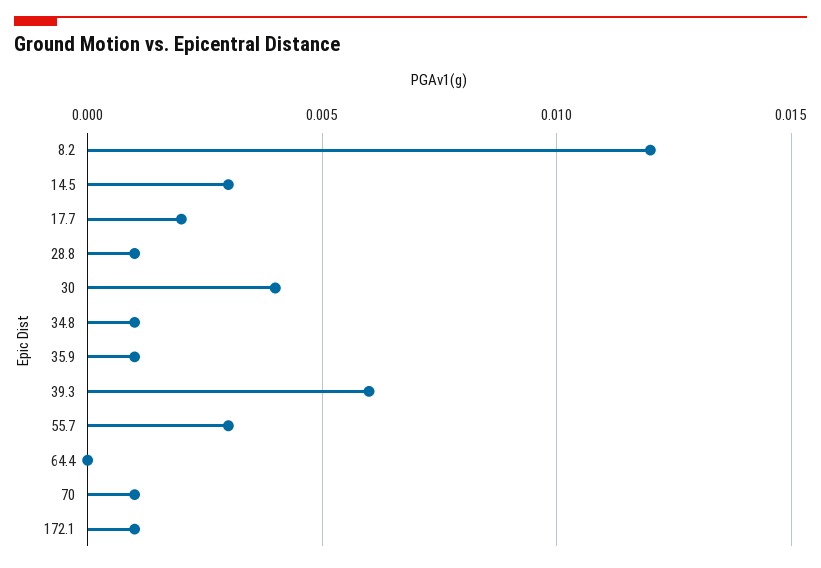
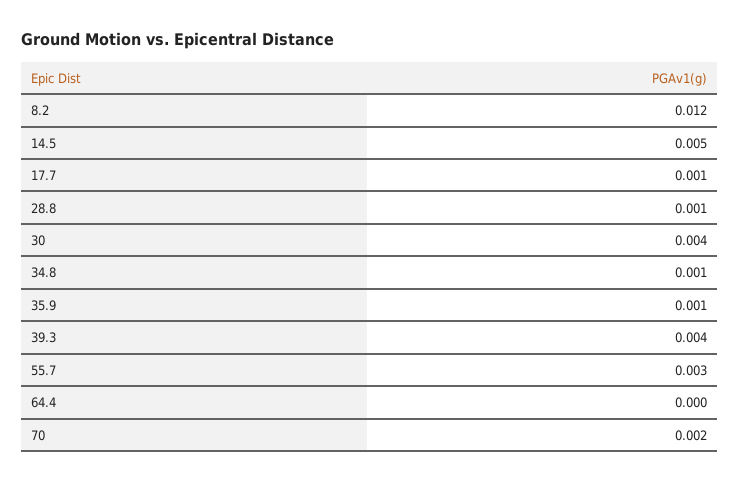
14.5: 0.003 -> 0.005
17.7: 0.002 -> 0.001
39.3: 0.006 -> 0.004
70: 0.001 -> 0.002
172.1: 0.001 -> none

